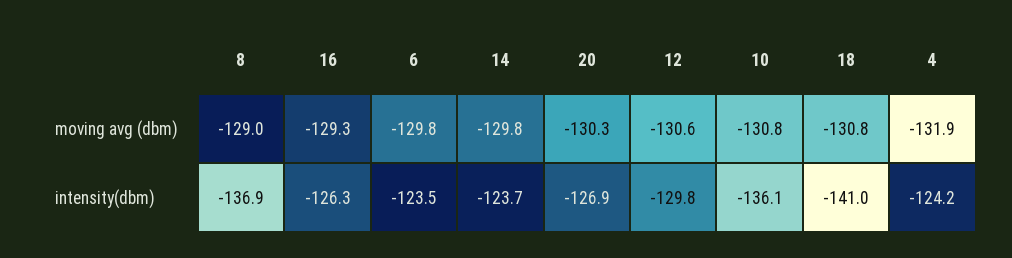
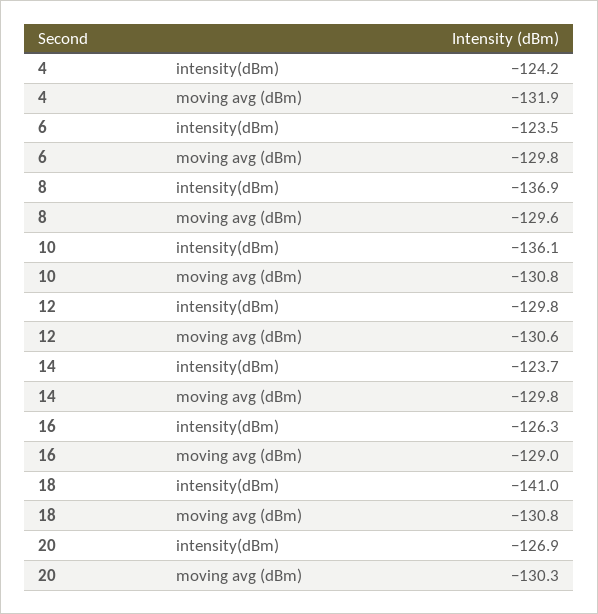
8, moving avg (dbm): -129 -> -129.6
16, moving avg (dbm): -129.3 -> -129

